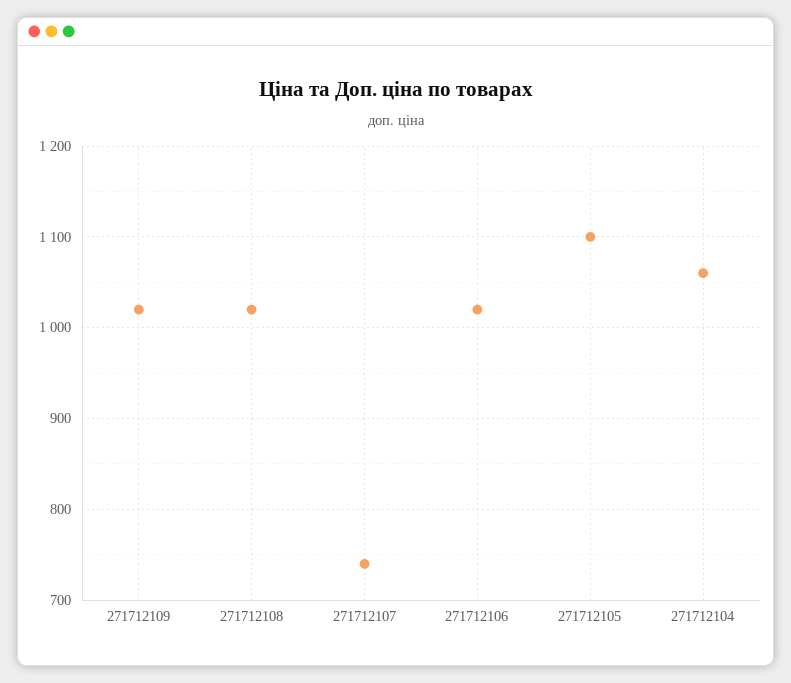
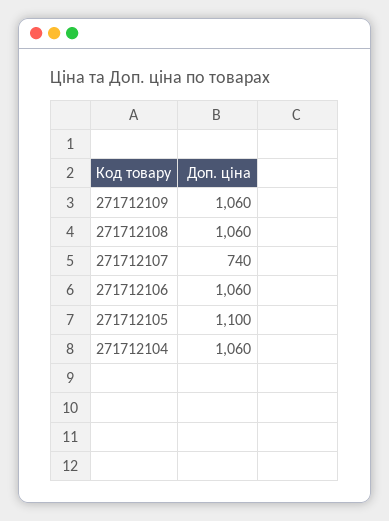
271712109: 1020 -> 1060
271712108: 1020 -> 1060
271712106: 1020 -> 1060

